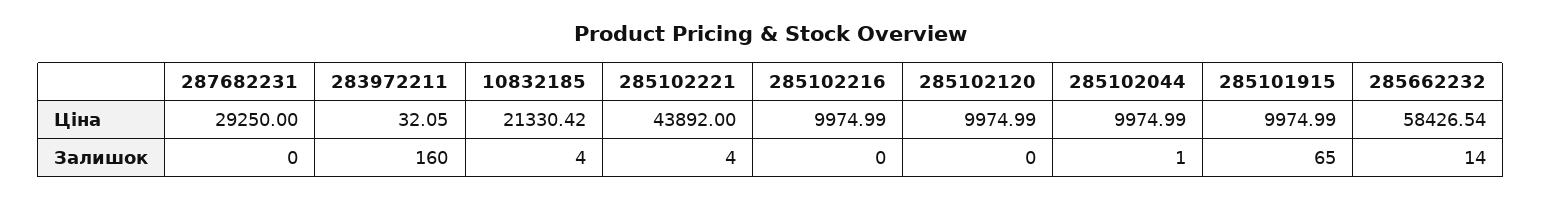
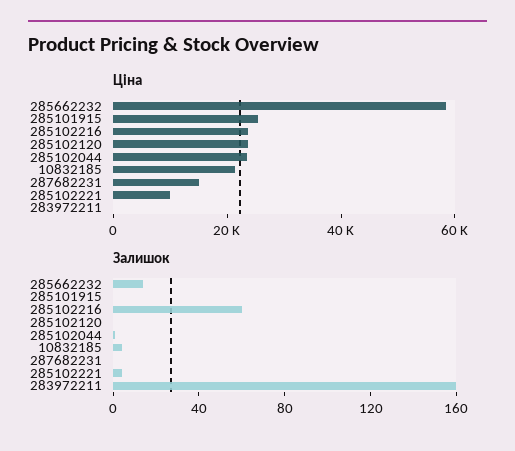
Ціна, 287682231: 29250 -> 15000
Ціна, 285102221: 43892 -> 10000
Ціна, 285102216: 9974.99 -> 25000
Ціна, 285102120: 9974.99 -> 25000
Ціна, 285102044: 9974.99 -> 25000
Ціна, 285101915: 9974.99 -> 25000
Залишок, 285102216: 0 -> 60
Залишок, 285101915: 65 -> 0

